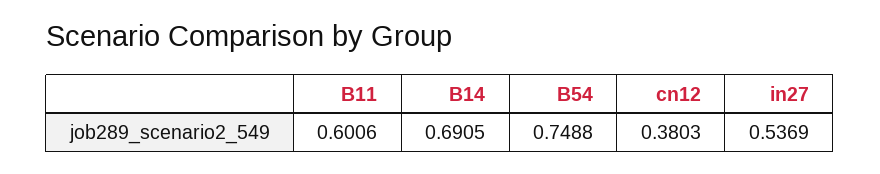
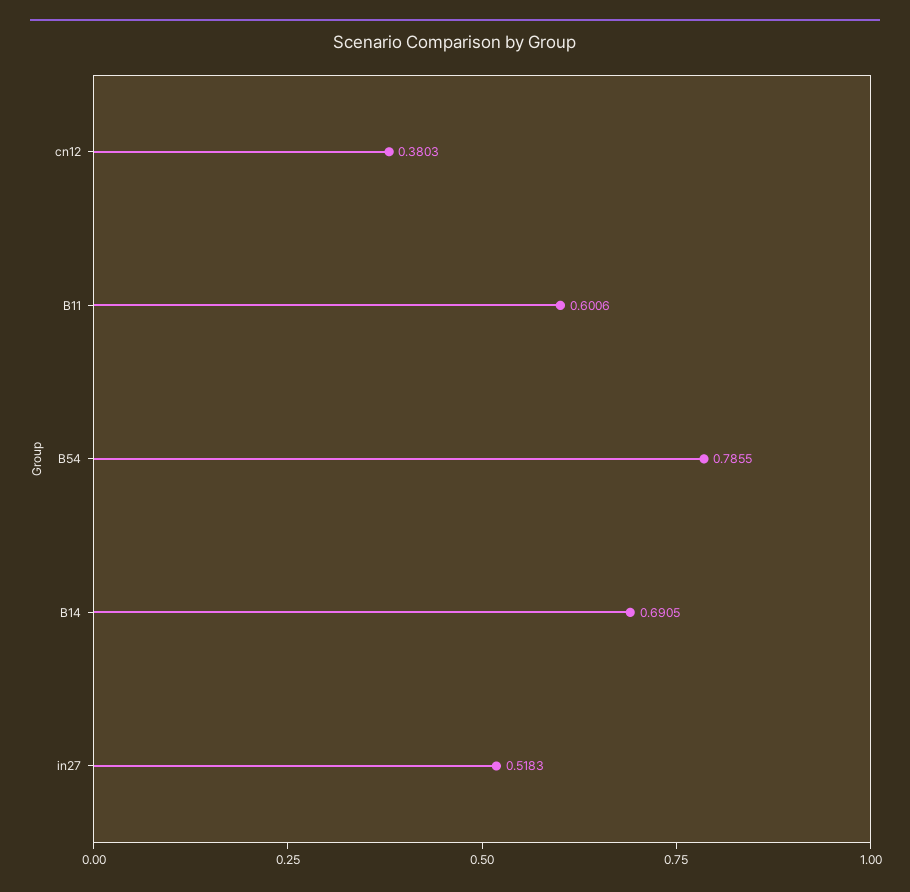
B54: 0.7488 -> 0.7855
in27: 0.5369 -> 0.5183

